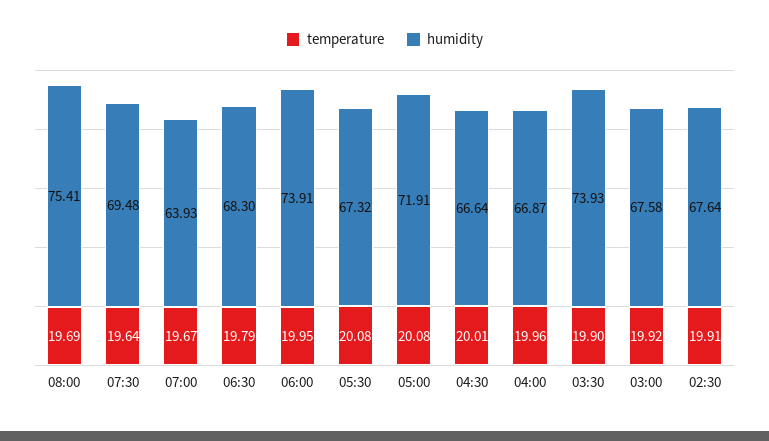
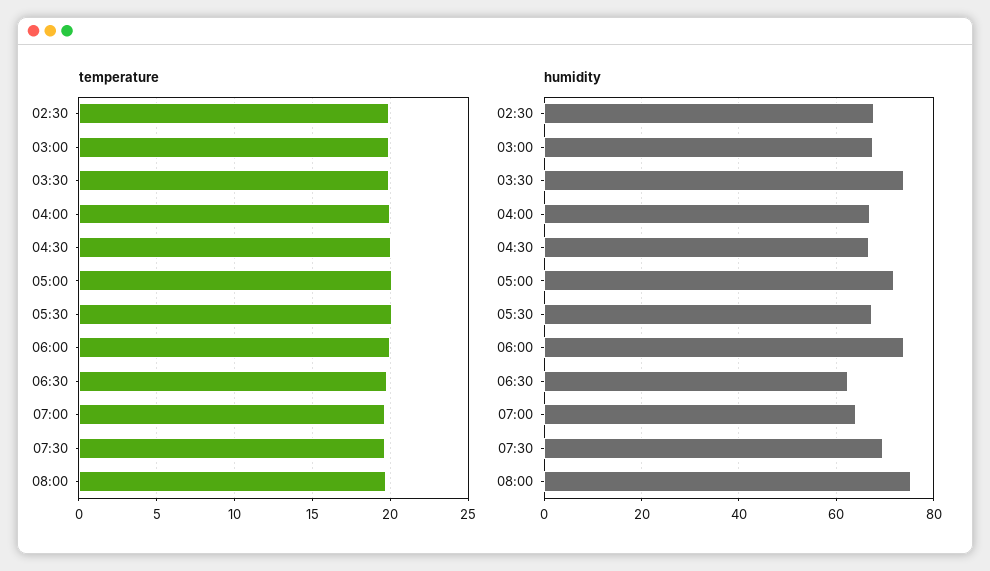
humidity, 06:30: 68.3 -> 62

